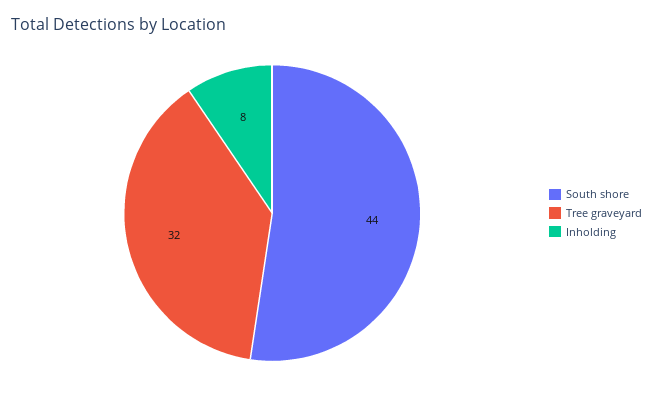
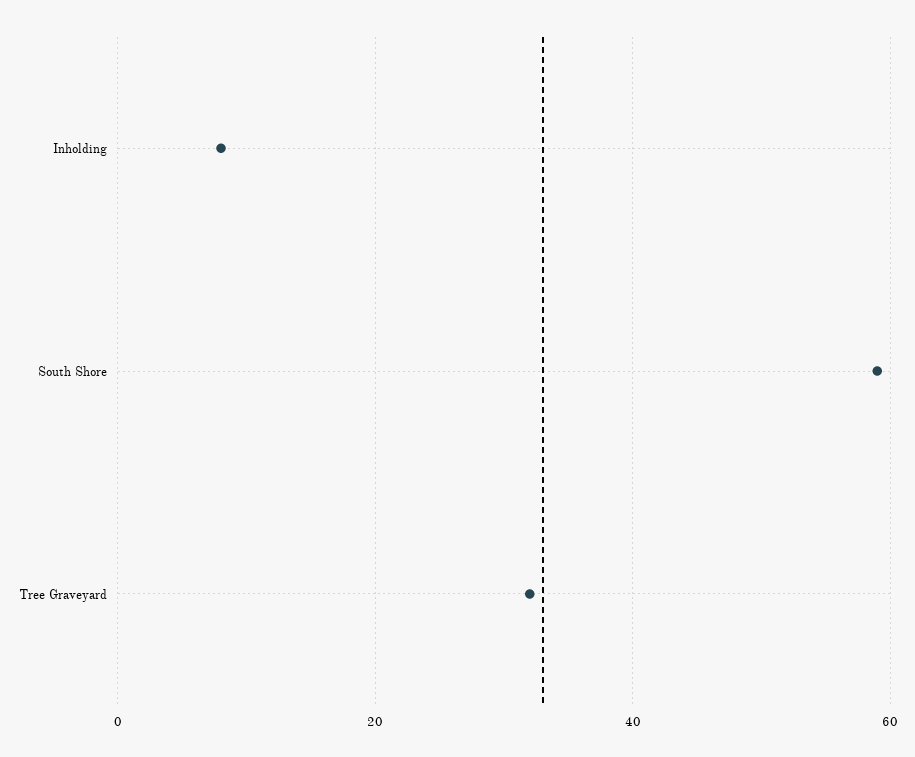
South shore: 44 -> 60

